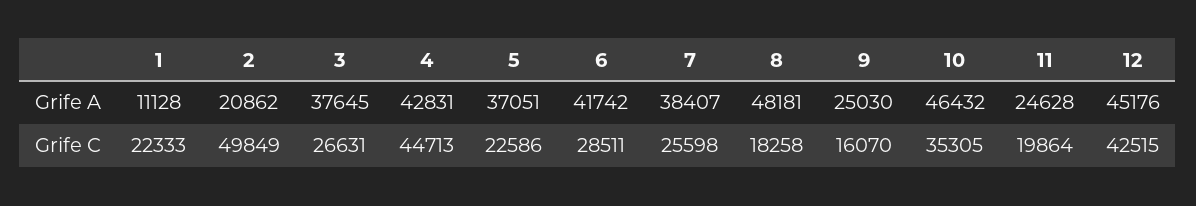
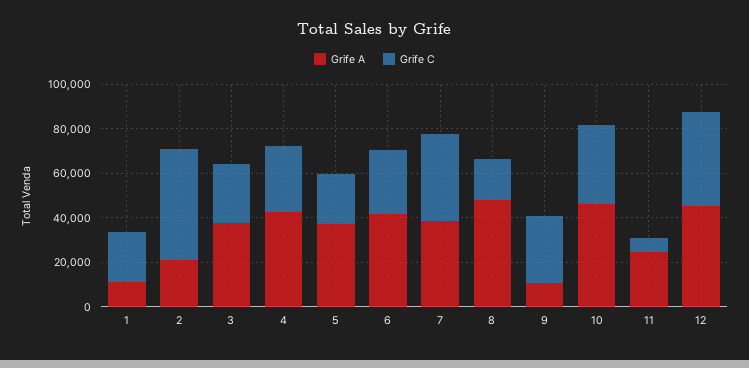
Grife A, 9: 25030 -> 10000
Grife C, 4: 44713 -> 30000
Grife C, 7: 25598 -> 40000
Grife C, 9: 16070 -> 30000
Grife C, 11: 19864 -> 5000

